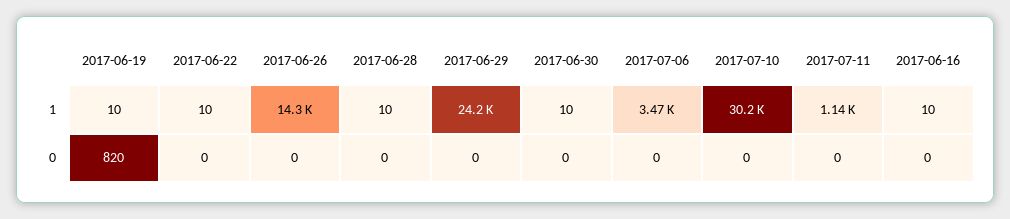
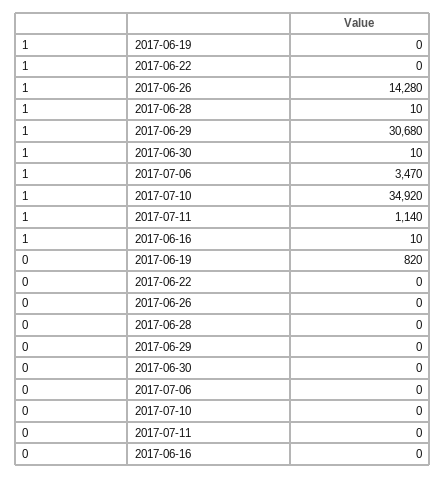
2017-06-19, 1: 10 -> 0
2017-06-22, 1: 10 -> 0
2017-06-29, 1: 24200 -> 30680
2017-07-10, 1: 30200 -> 34920

